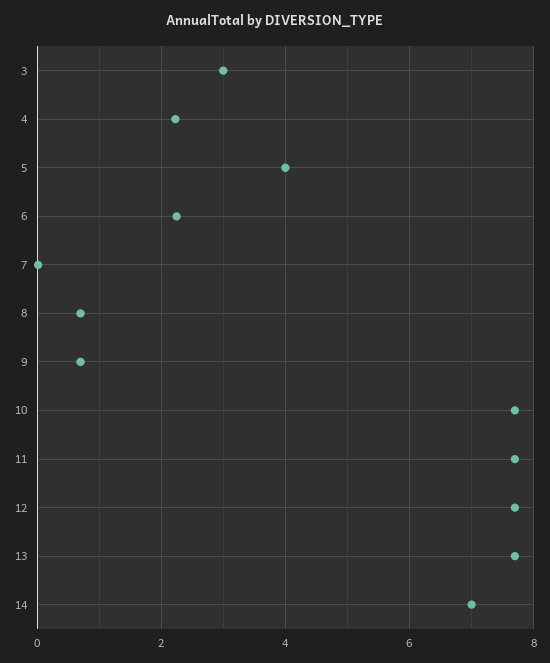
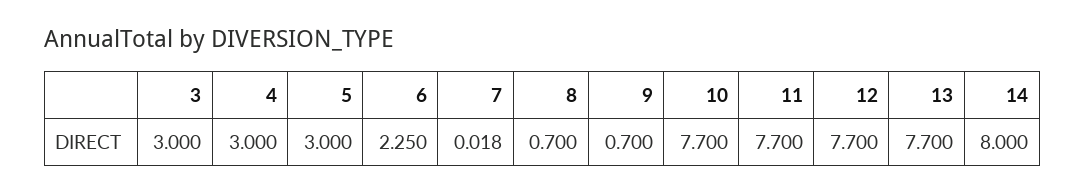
4: 2.2 -> 3
5: 4 -> 3
14: 7 -> 8

